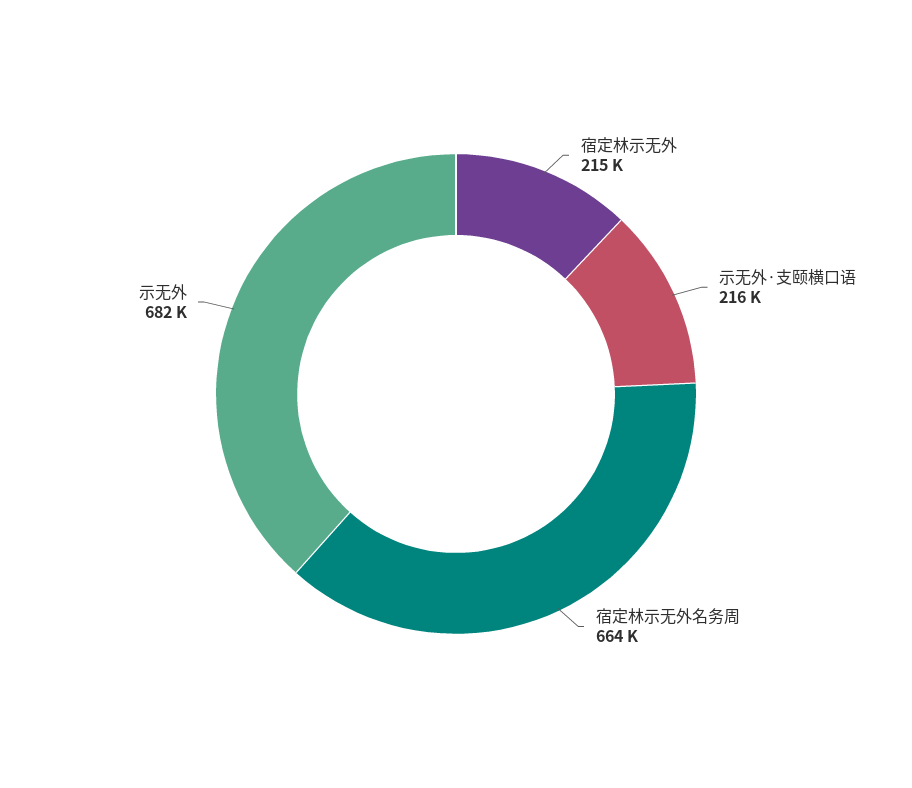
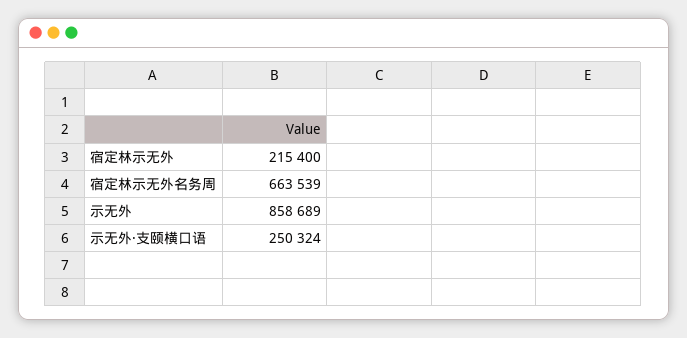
示无外·支颐横口语: 216000 -> 250324
示无外: 682000 -> 858689

